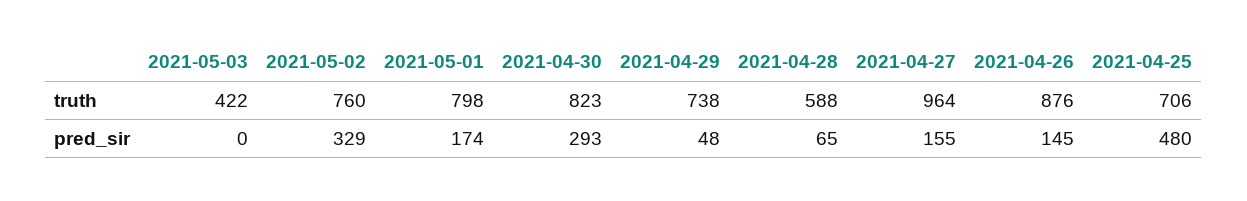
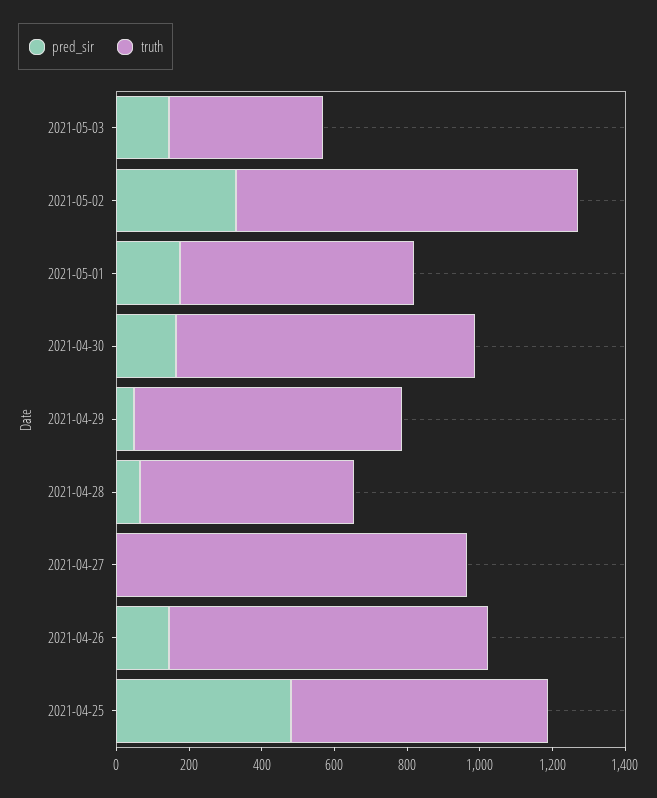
truth, 2021-05-02: 760 -> 950
truth, 2021-05-01: 798 -> 650
pred_sir, 2021-05-03: 0 -> 150
pred_sir, 2021-04-30: 293 -> 150
pred_sir, 2021-04-27: 155 -> 0

